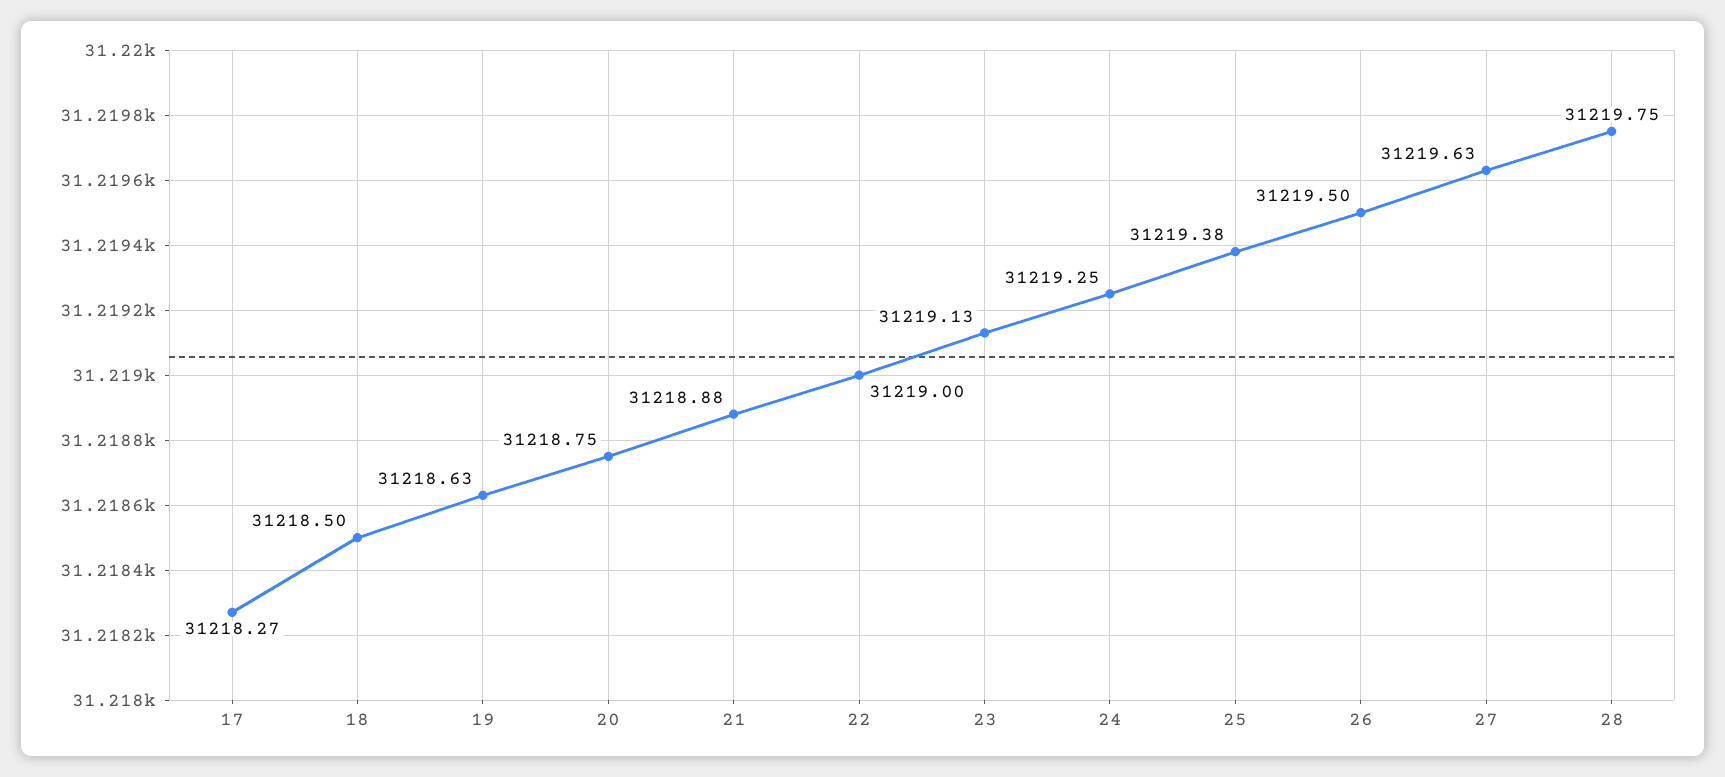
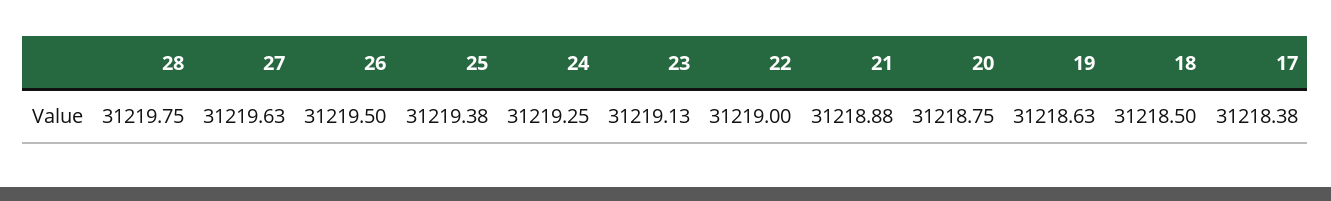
17: 31218.27 -> 31218.38

